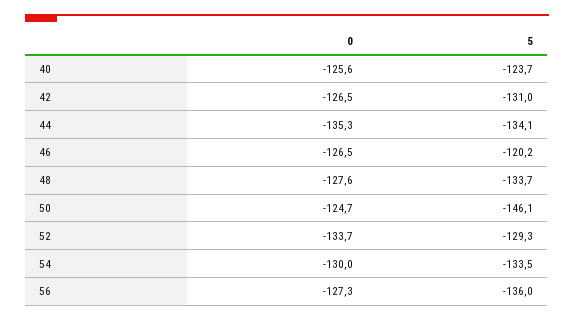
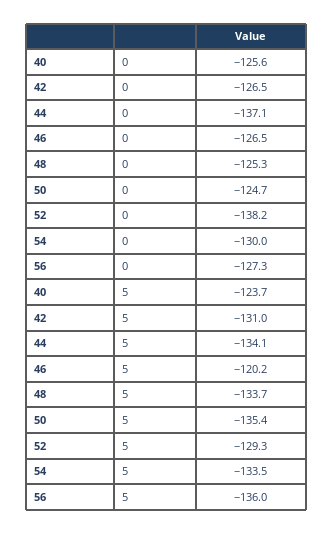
0, 44: -135.3 -> -137.1
0, 48: -127.6 -> -125.3
5, 50: -146.1 -> -135.4
0, 52: -133.7 -> -138.2

